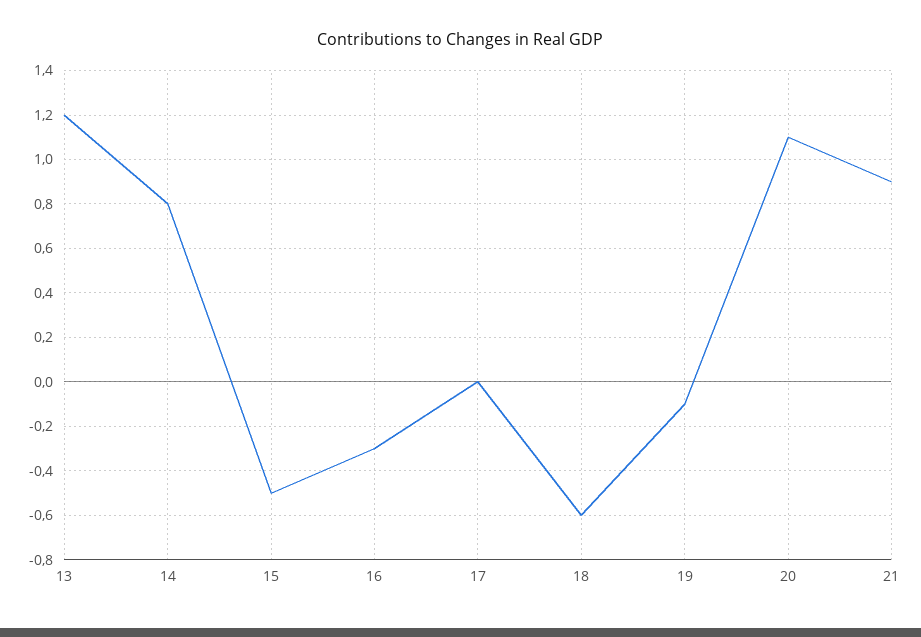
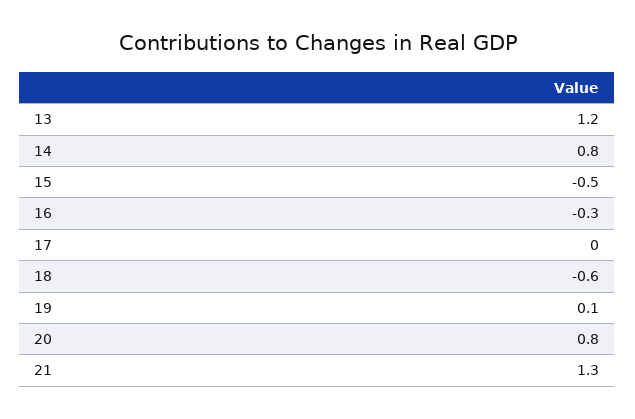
19: -0.1 -> 0.1
20: 1.1 -> 0.8
21: 0.9 -> 1.3

